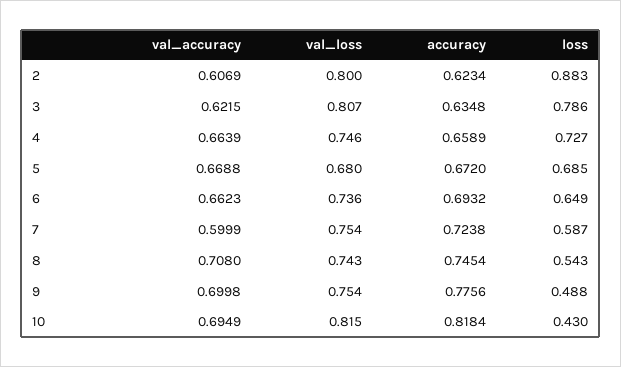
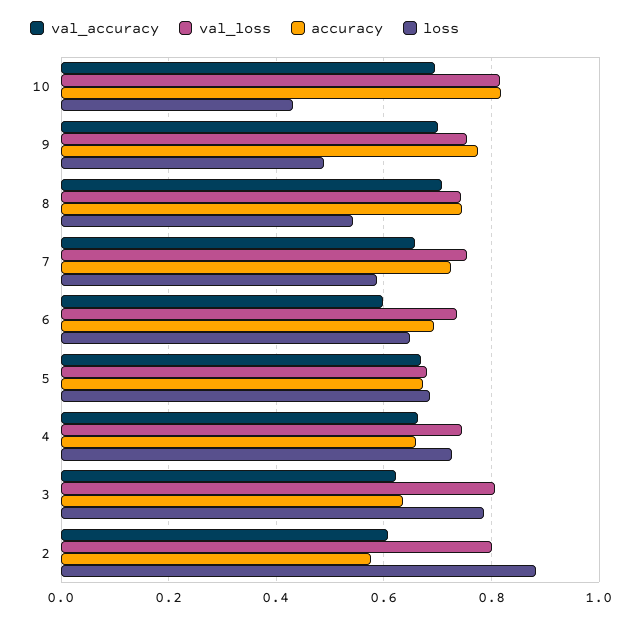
accuracy, 2: 0.6234 -> 0.58
val_accuracy, 6: 0.6623 -> 0.6
val_accuracy, 7: 0.5999 -> 0.66

